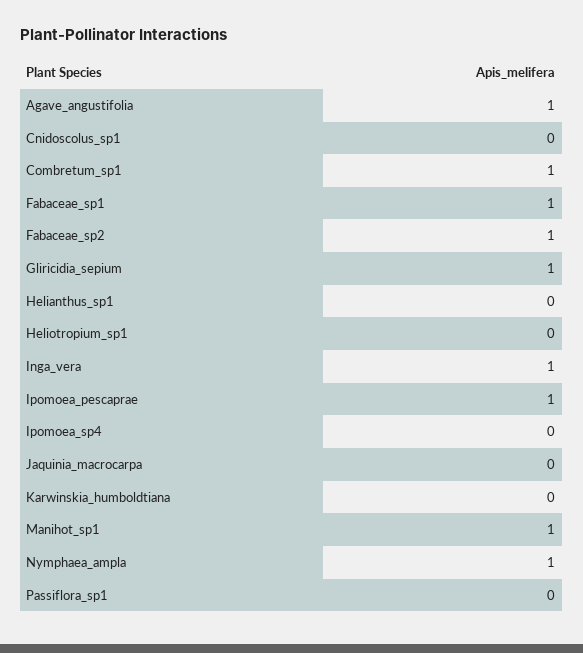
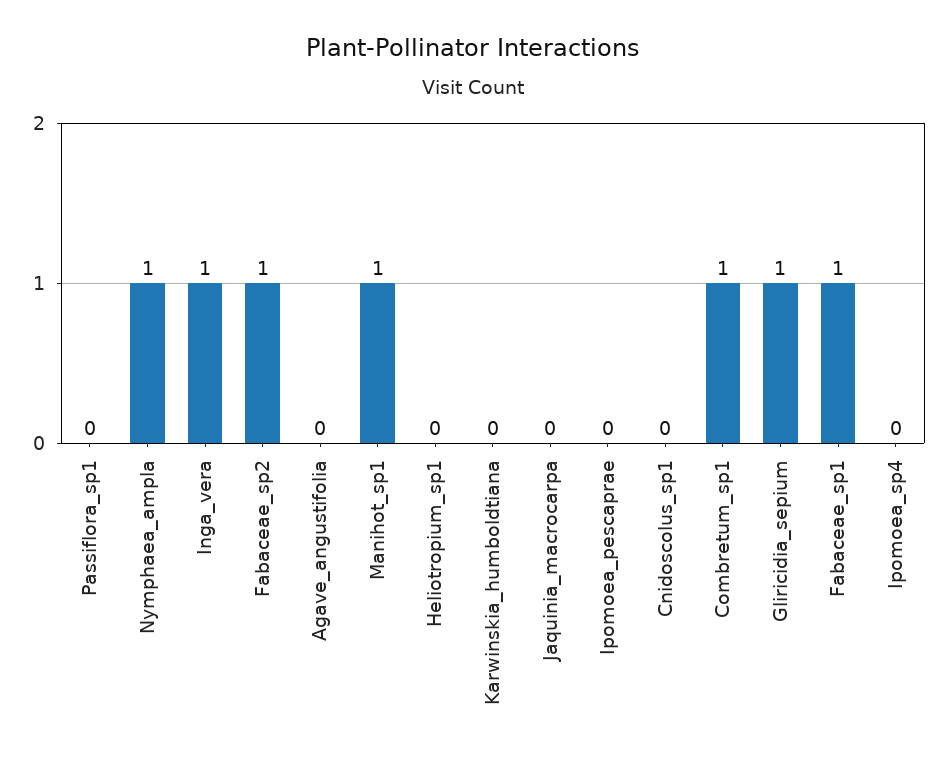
Agave_angustifolia: 1 -> 0
Helianthus_sp1: 0 -> none
Ipomoea_pescaprae: 1 -> 0

